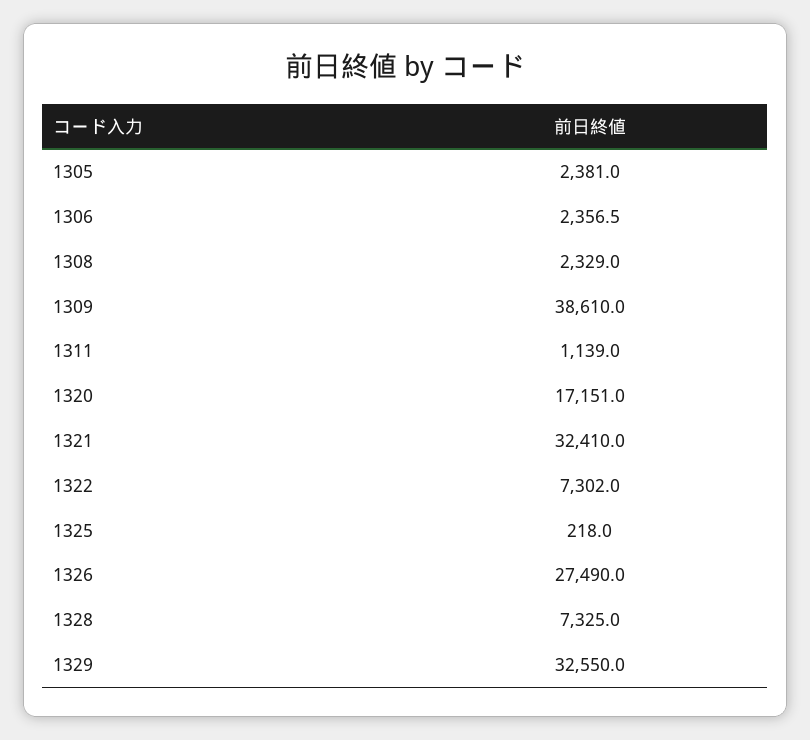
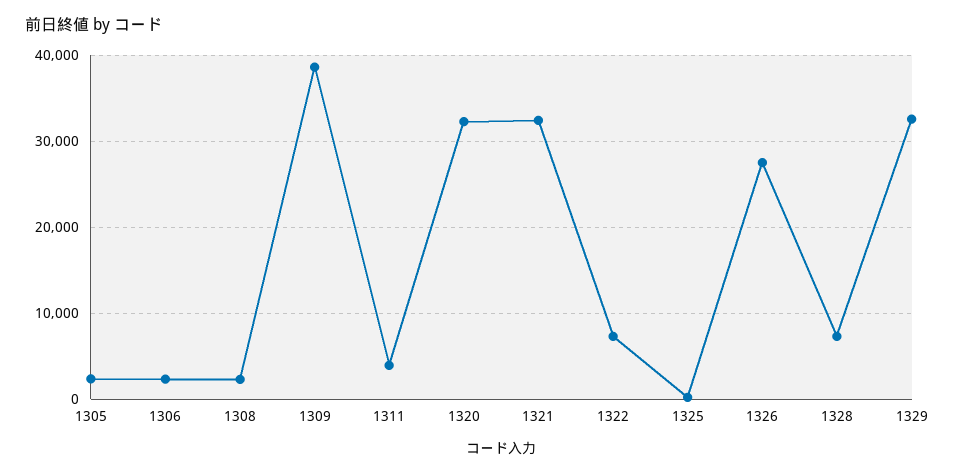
1311: 1139 -> 4000
1320: 17151 -> 32000

